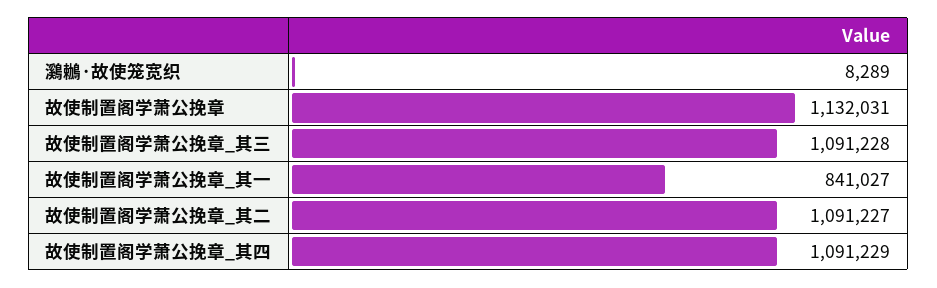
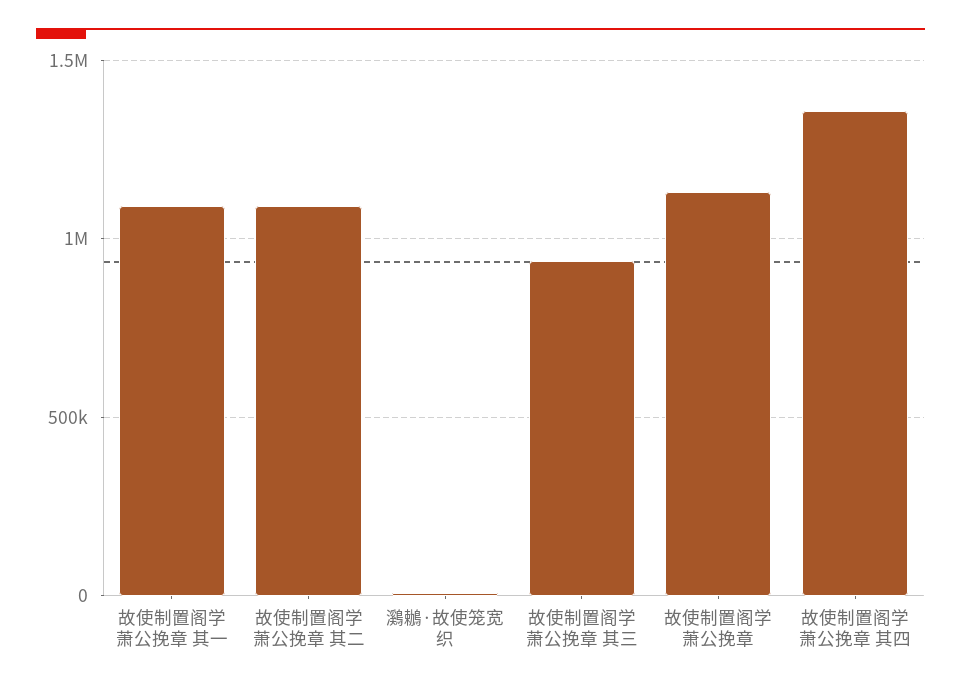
故使制置阁学萧公挽章_其三: 1091228 -> 950000
故使制置阁学萧公挽章_其一: 841027 -> 1100000
故使制置阁学萧公挽章_其四: 1091229 -> 1350000

